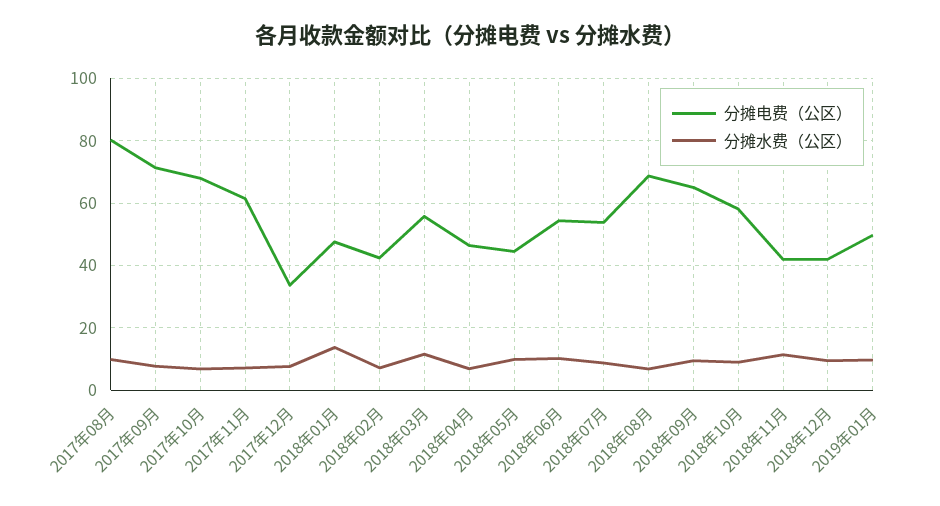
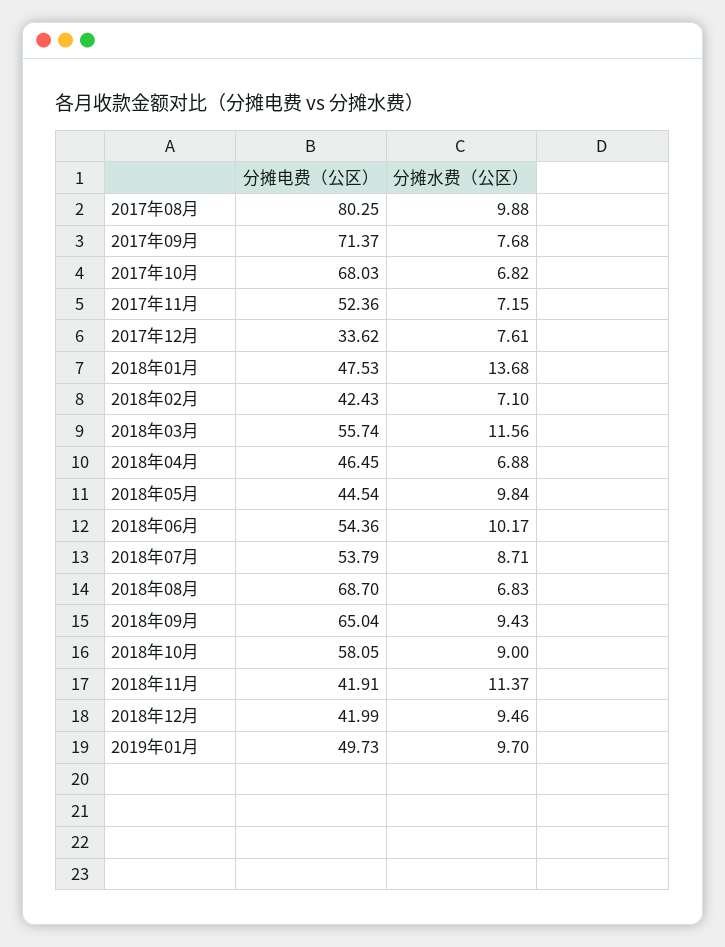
分摊电费（公区）, 2017年11月: 62 -> 52.36

